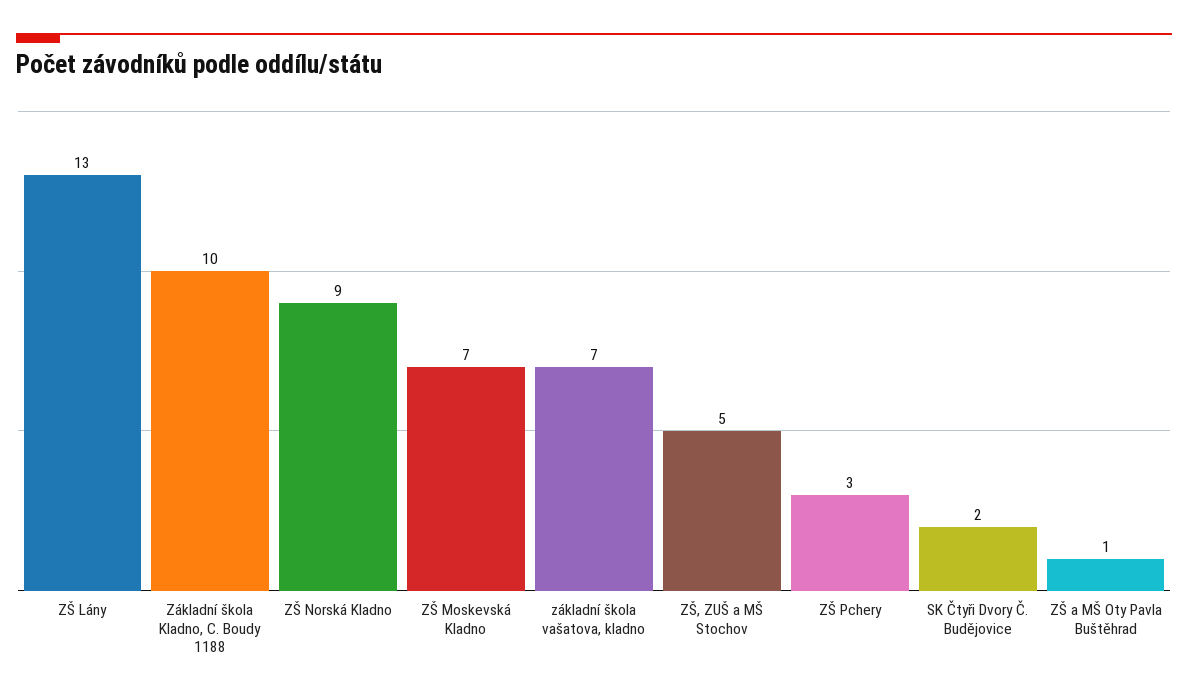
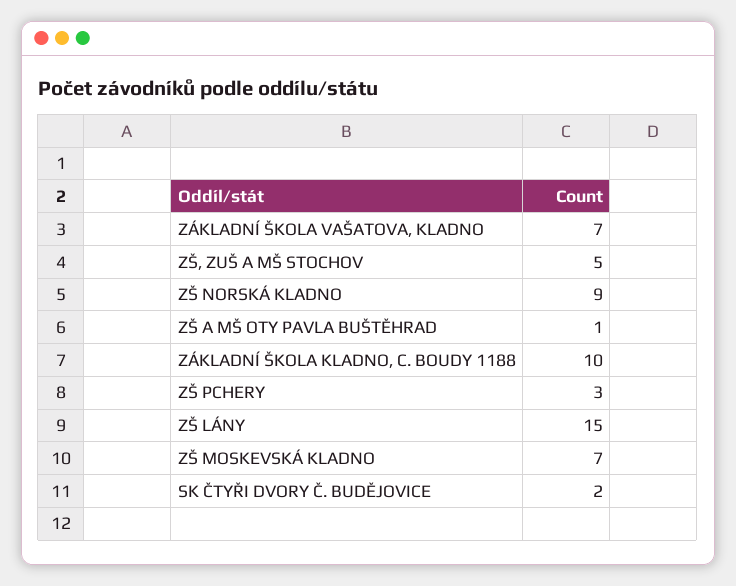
ZŠ Lány: 13 -> 15

